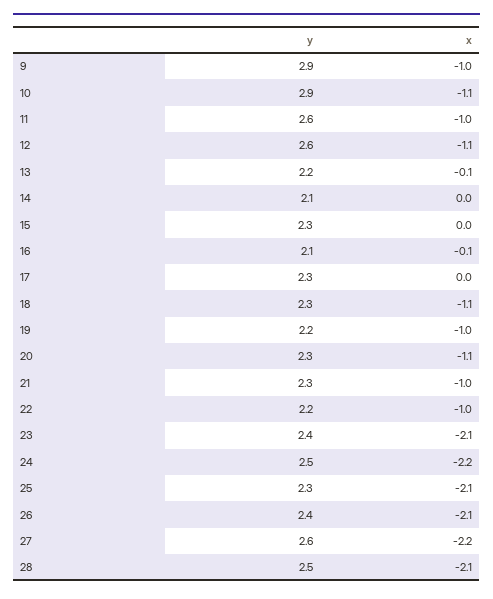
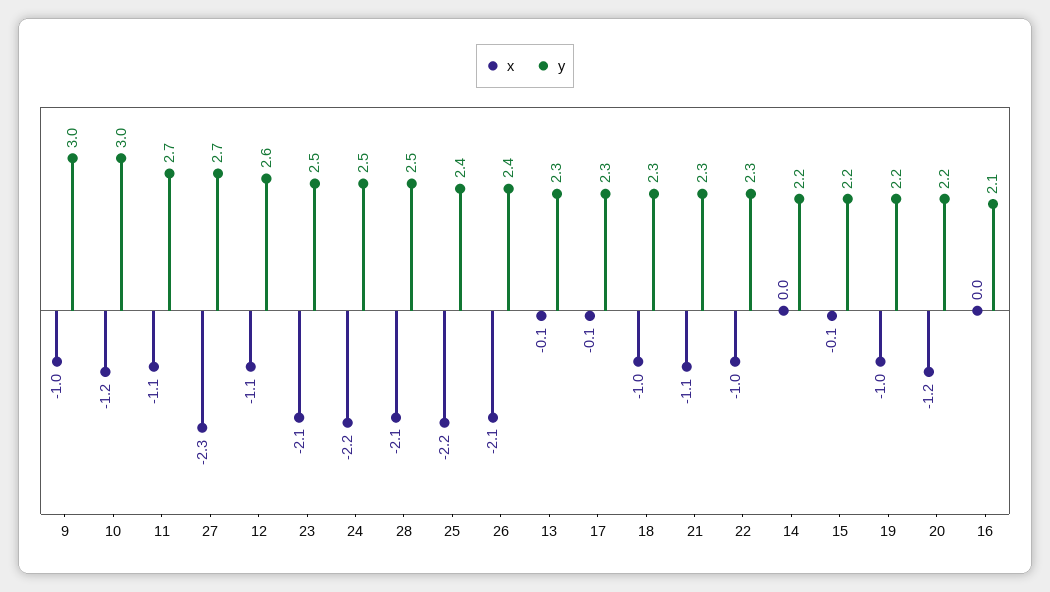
y, 9: 2.9 -> 3
y, 10: 2.9 -> 3
x, 10: -1.1 -> -1.2
y, 11: 2.6 -> 2.7
x, 11: -1 -> -1.1
y, 13: 2.2 -> 2.3
y, 14: 2.1 -> 2.2
y, 15: 2.3 -> 2.2
x, 15: 0 -> -0.1
x, 16: -0.1 -> 0
x, 17: 0 -> -0.1
x, 18: -1.1 -> -1
y, 20: 2.3 -> 2.2
x, 20: -1.1 -> -1.2
x, 21: -1 -> -1.1
y, 22: 2.2 -> 2.3
y, 23: 2.4 -> 2.5
y, 25: 2.3 -> 2.4
x, 25: -2.1 -> -2.2
y, 27: 2.6 -> 2.7
x, 27: -2.2 -> -2.3

